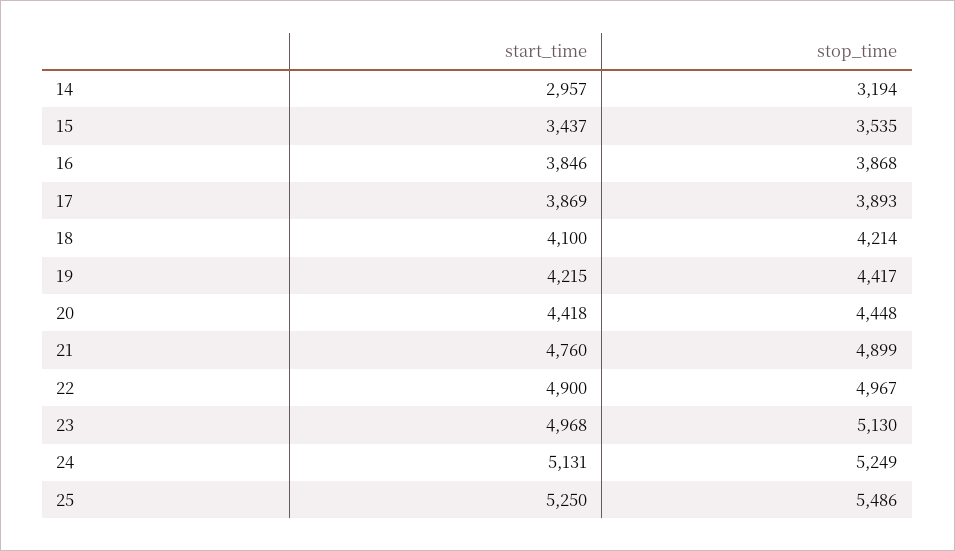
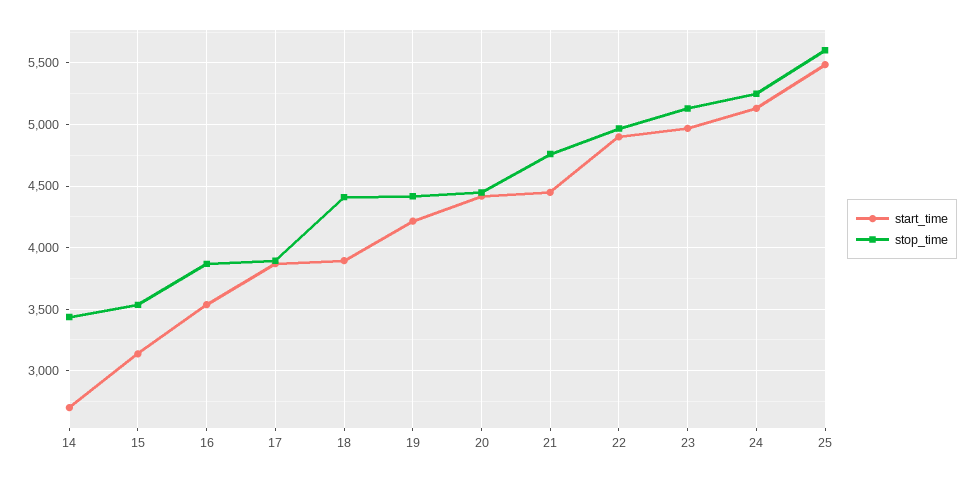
start_time, 14: 2957 -> 2700
stop_time, 14: 3194 -> 3450
start_time, 15: 3437 -> 3150
start_time, 16: 3846 -> 3550
start_time, 18: 4100 -> 3900
stop_time, 18: 4214 -> 4400
start_time, 21: 4760 -> 4450
stop_time, 21: 4899 -> 4750
start_time, 25: 5250 -> 5500
stop_time, 25: 5486 -> 5600

